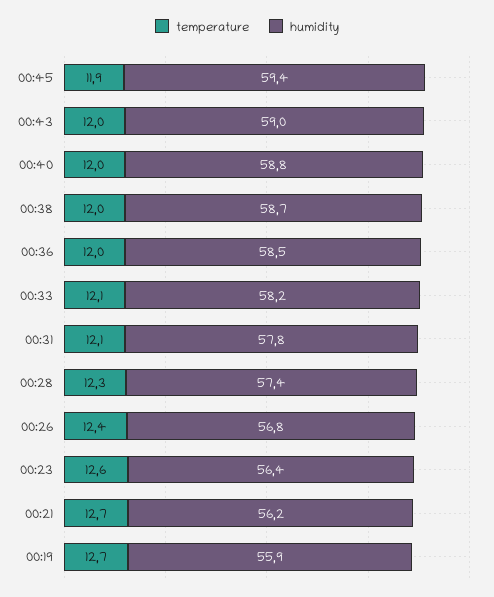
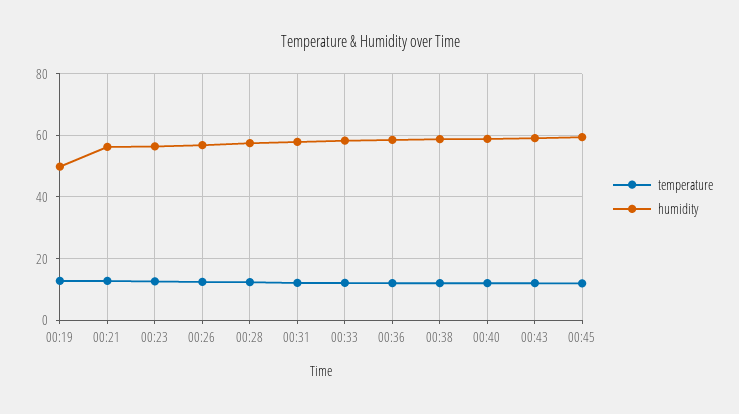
humidity, 00:19: 55.9 -> 50

